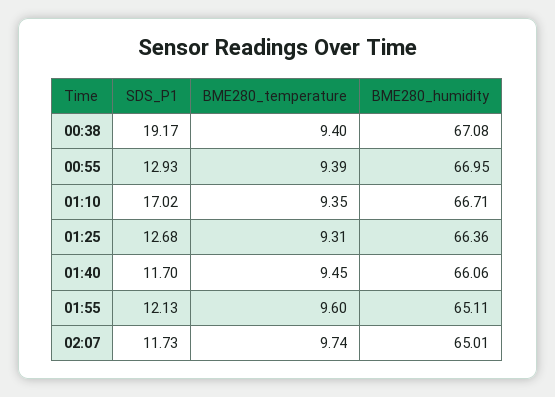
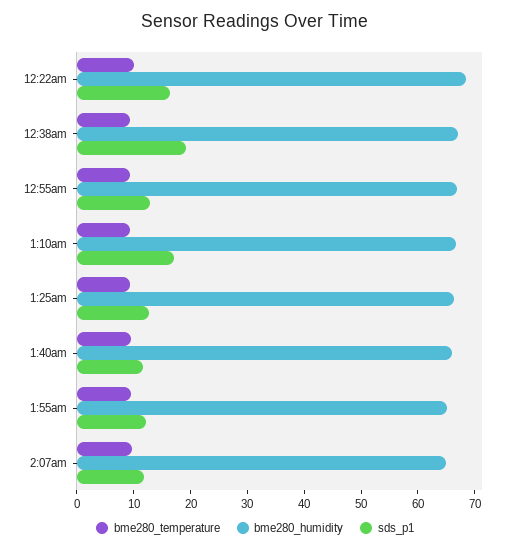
BME280_temperature, 12:22am: none -> 10
BME280_humidity, 12:22am: none -> 68
SDS_P1, 12:22am: none -> 16

